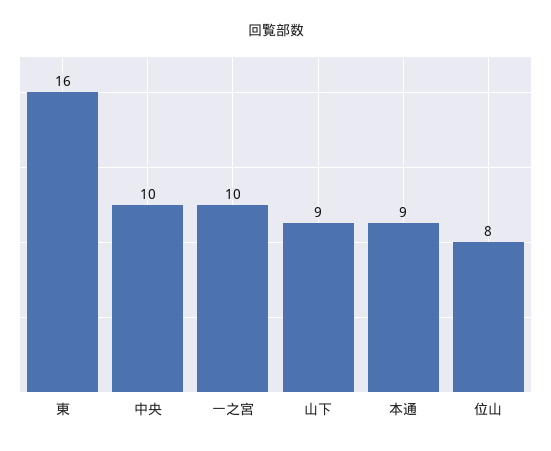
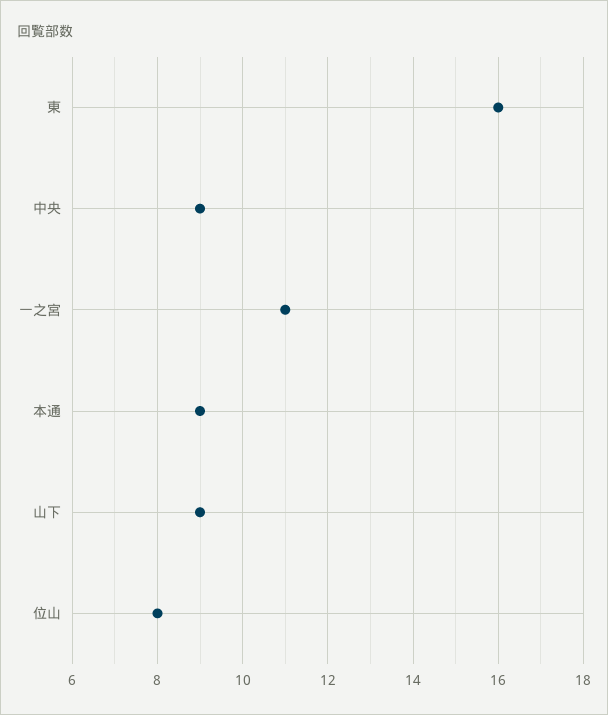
中央: 10 -> 9
一之宮: 10 -> 11

